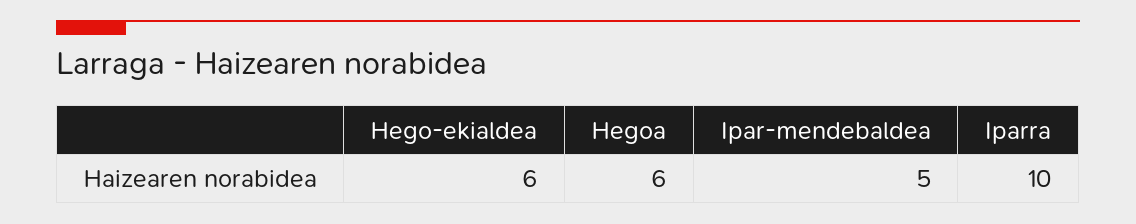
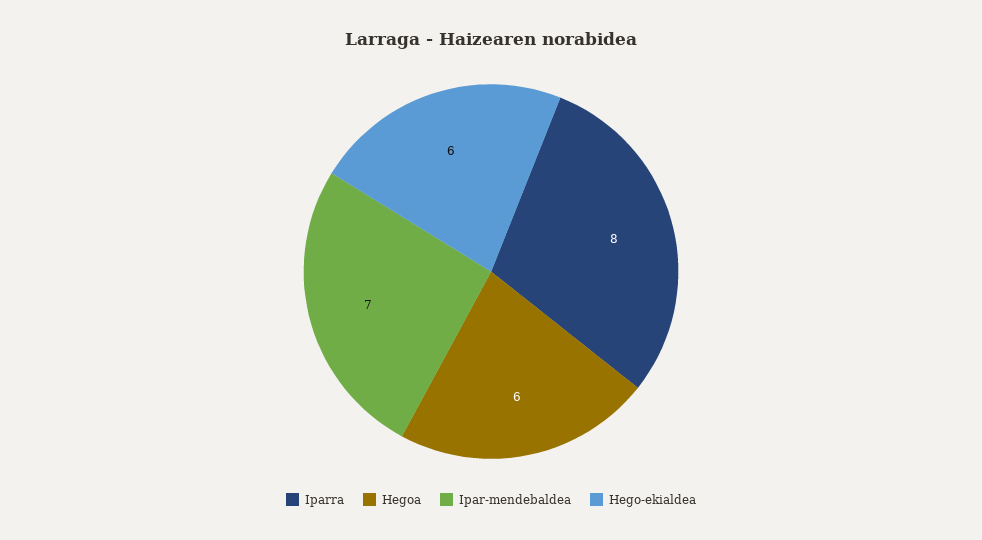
Ipar-mendebaldea: 5 -> 7
Iparra: 10 -> 8

